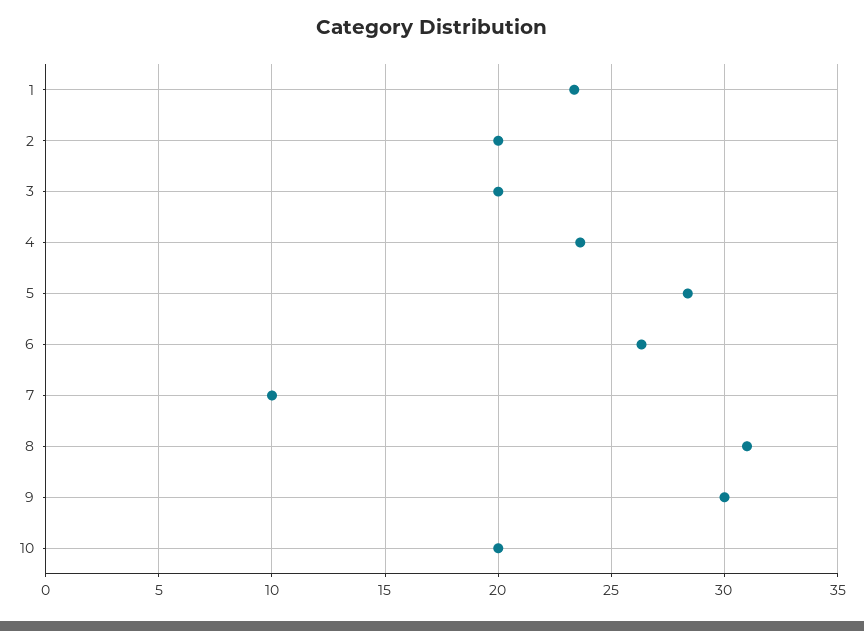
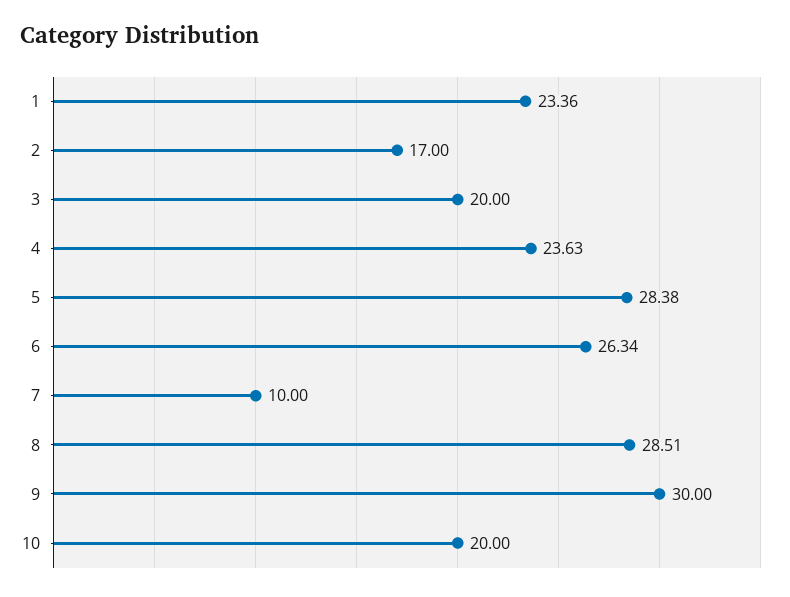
2: 20 -> 17
8: 31 -> 28.51

